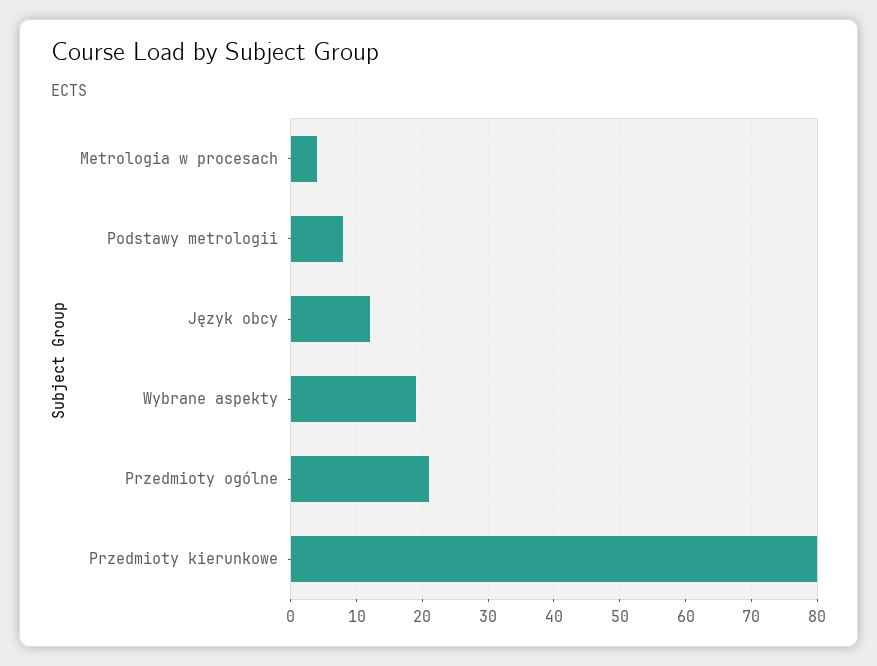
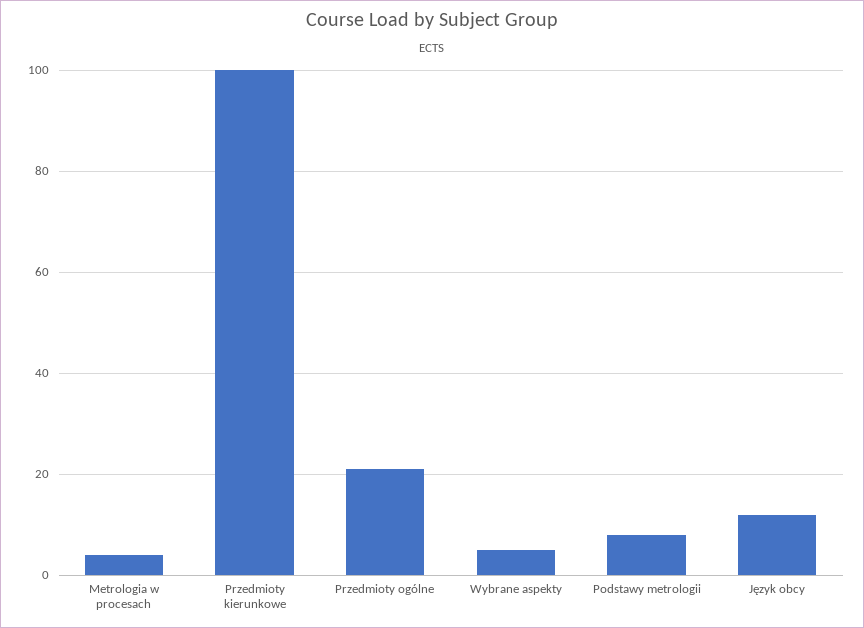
Wybrane aspekty: 19 -> 5
Przedmioty kierunkowe: 80 -> 100

